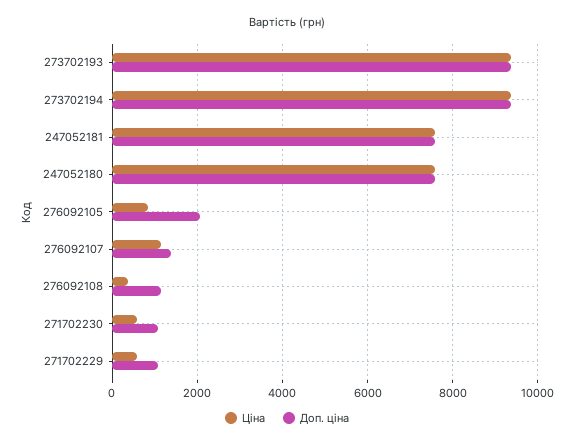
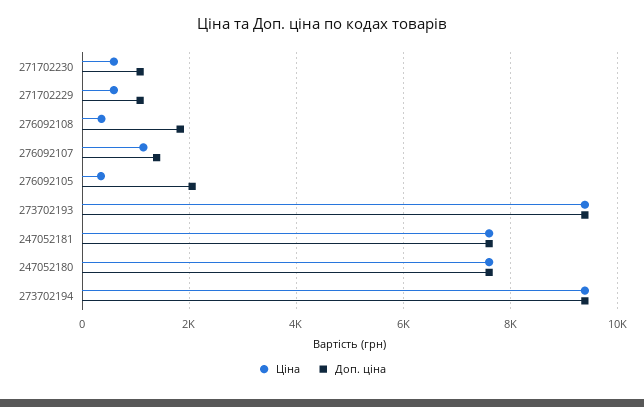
Ціна, 276092105: 800 -> 400
Доп. ціна, 276092108: 1200 -> 1800

